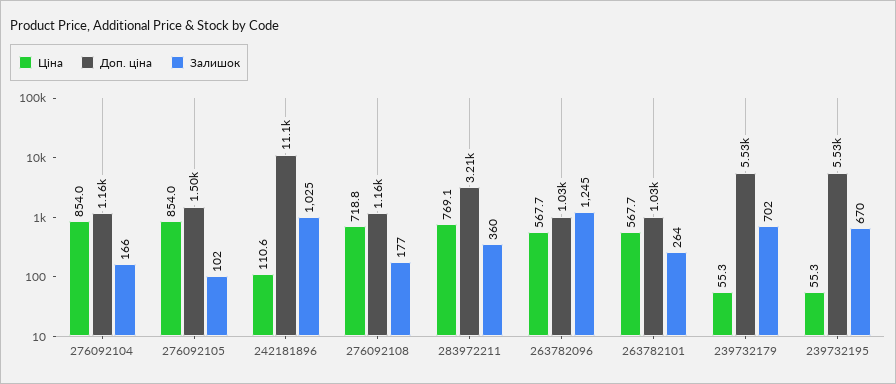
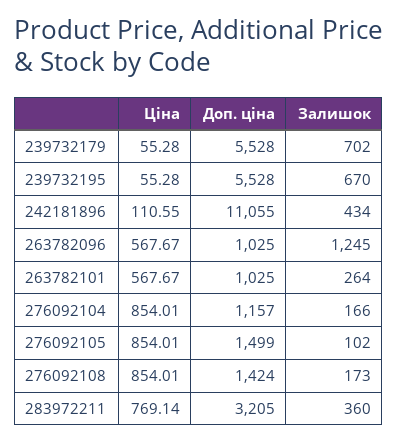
Залишок, 242181896: 1025 -> 434
Ціна, 276092108: 718.8 -> 854.01
Доп. ціна, 276092108: 1160 -> 1424
Залишок, 276092108: 177 -> 173

